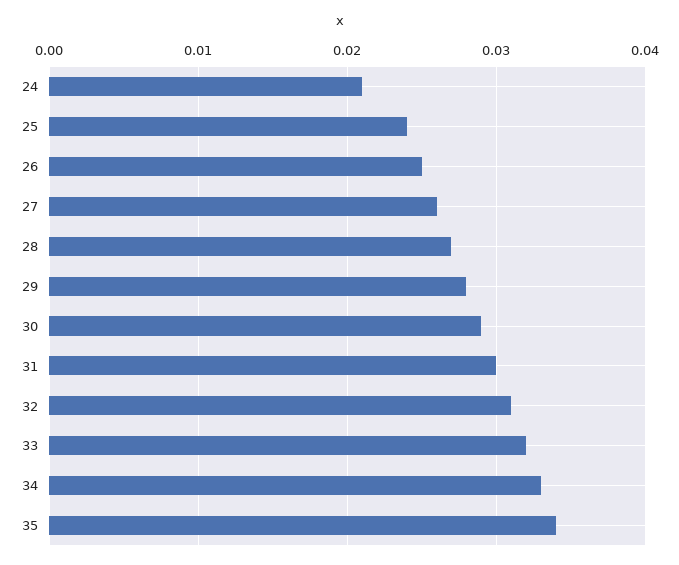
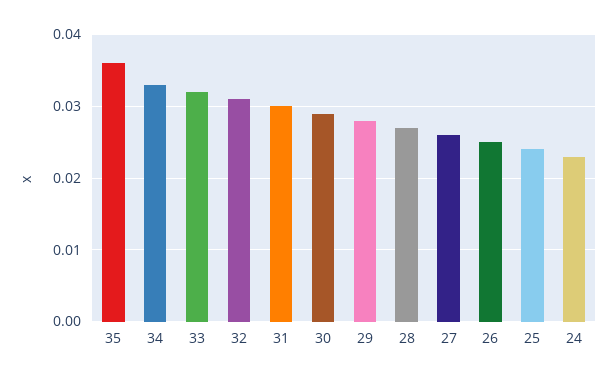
24: 0.021 -> 0.023
35: 0.034 -> 0.036

